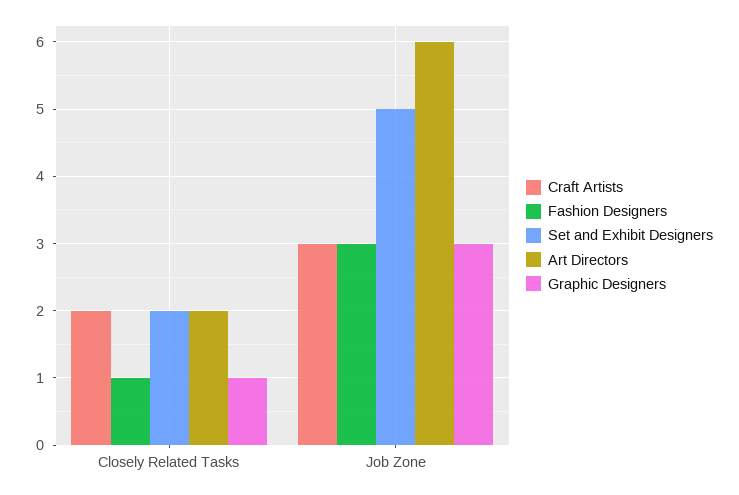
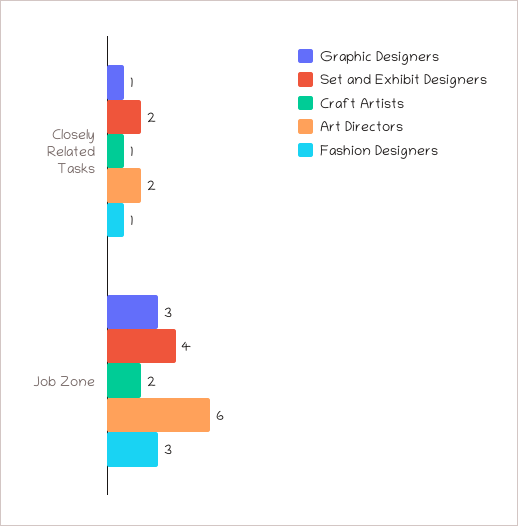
Craft Artists, Closely Related Tasks: 2 -> 1
Craft Artists, Job Zone: 3 -> 2
Set and Exhibit Designers, Job Zone: 5 -> 4

